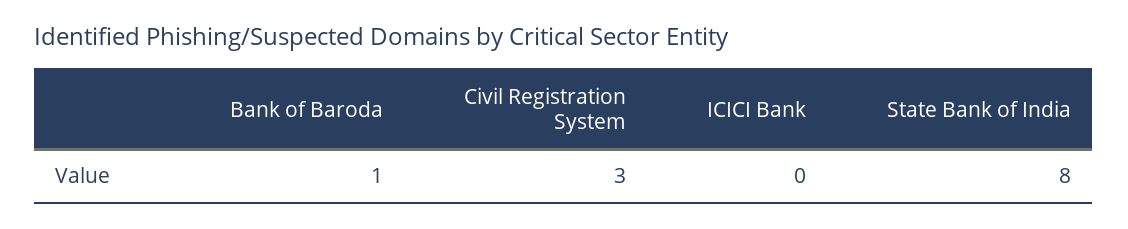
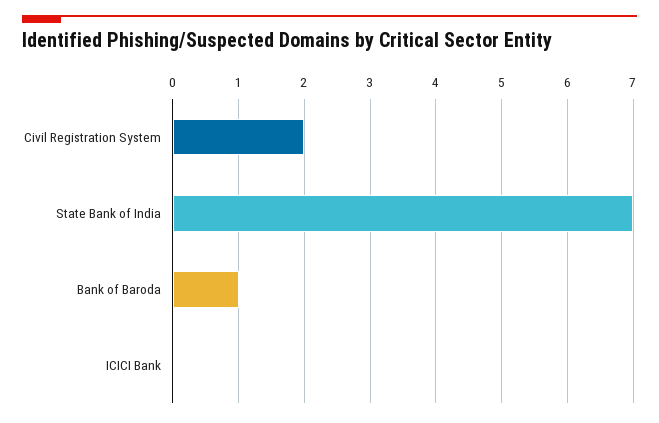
Civil Registration System: 3 -> 2
State Bank of India: 8 -> 7

